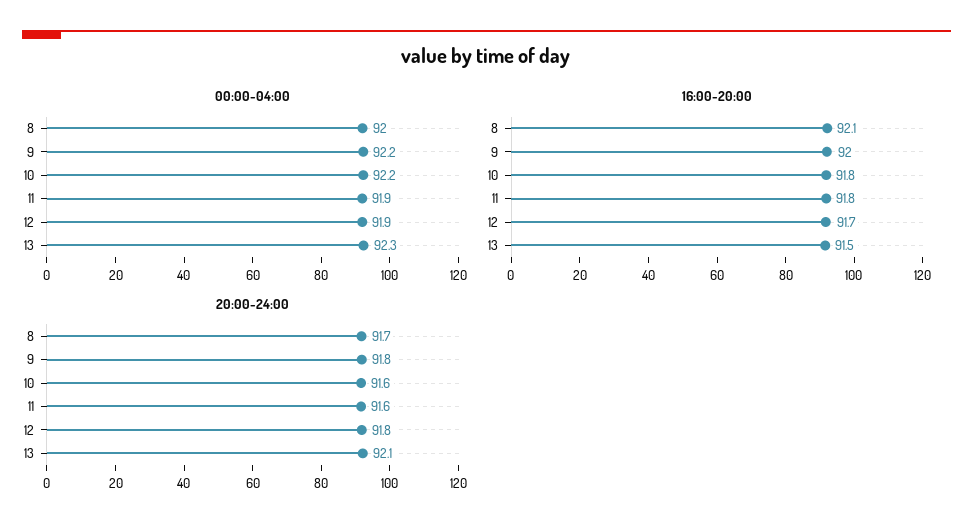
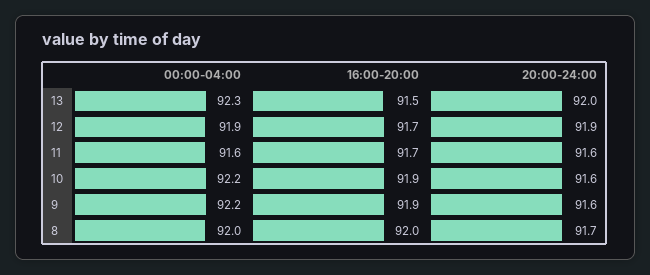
00:00-04:00, 11: 91.9 -> 91.6
16:00-20:00, 8: 92.1 -> 92
16:00-20:00, 9: 92 -> 91.9
16:00-20:00, 10: 91.8 -> 91.9
16:00-20:00, 11: 91.8 -> 91.7
20:00-24:00, 9: 91.8 -> 91.6
20:00-24:00, 12: 91.8 -> 91.9
20:00-24:00, 13: 92.1 -> 92

